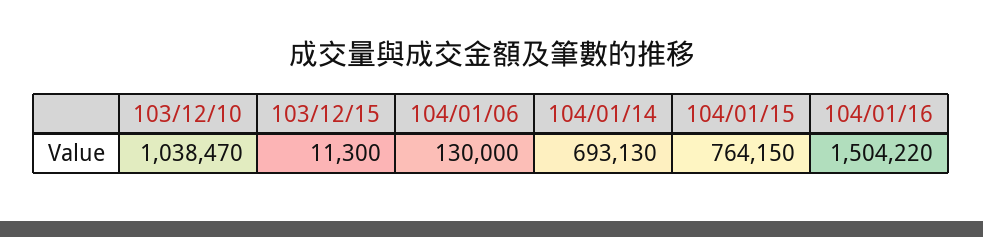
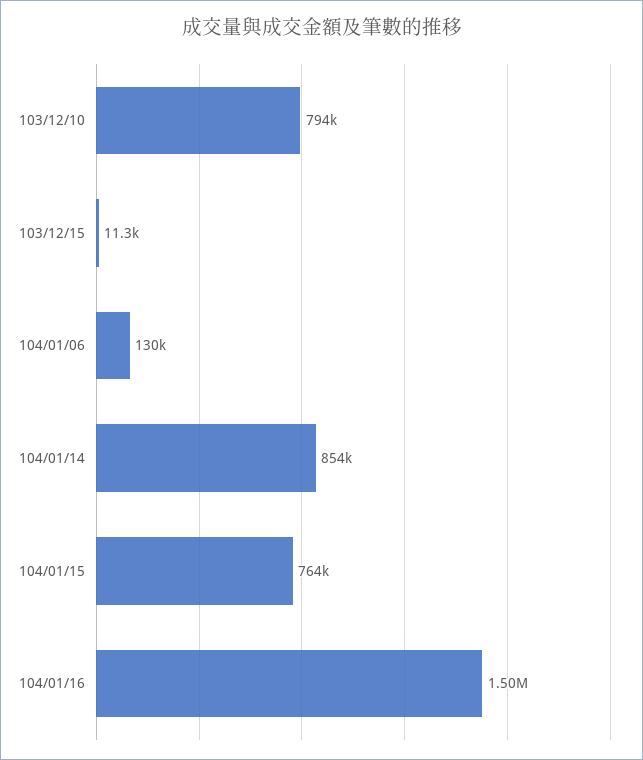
103/12/10: 1038470 -> 794000
104/01/14: 693130 -> 854000

